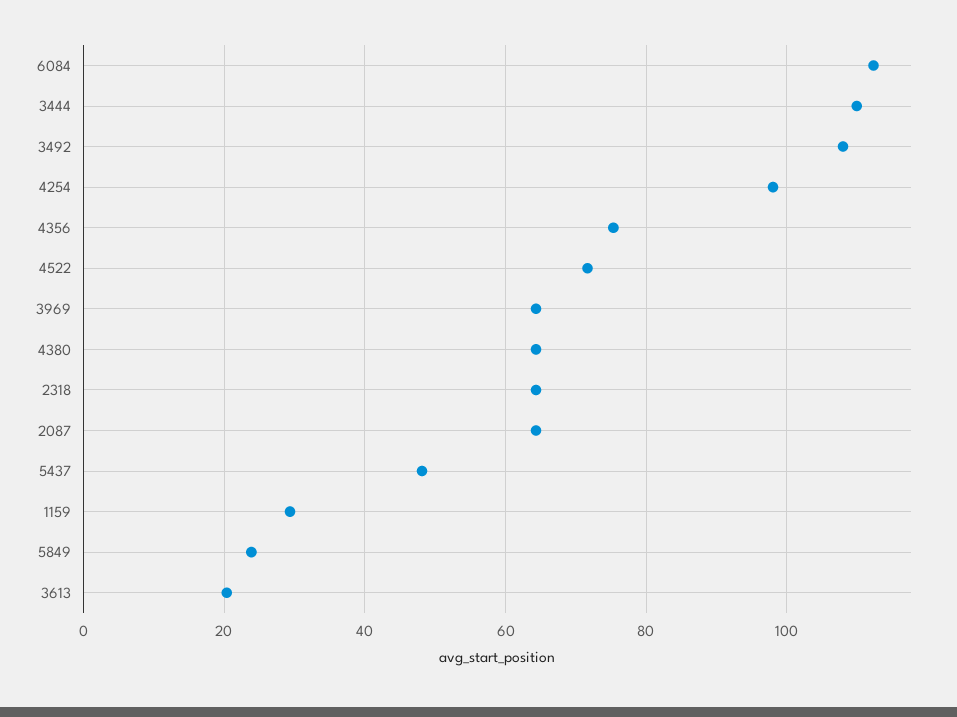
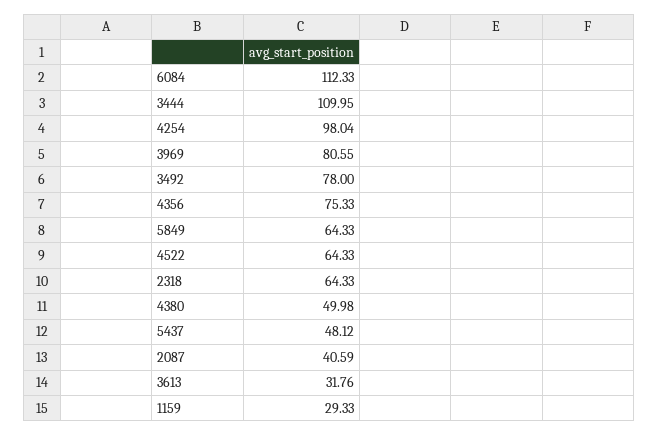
3492: 108 -> 78
4522: 72 -> 64.33
3969: 64 -> 80.55
4380: 64 -> 49.98
2087: 64 -> 40.59
5849: 24 -> 64.33
3613: 20 -> 31.76

